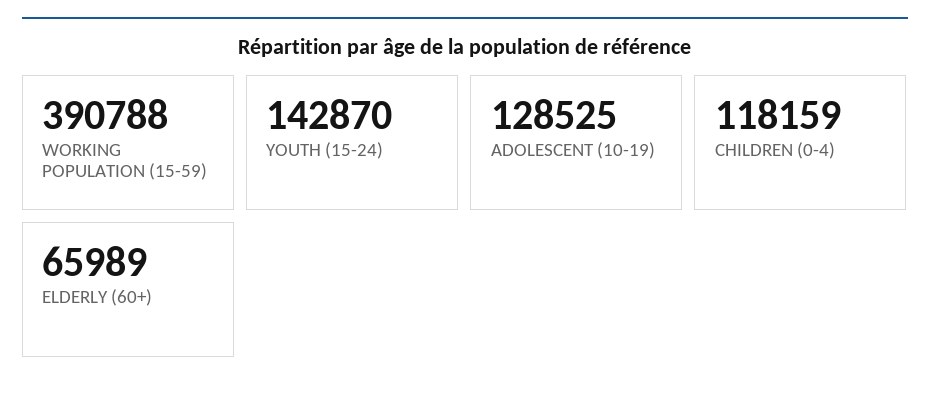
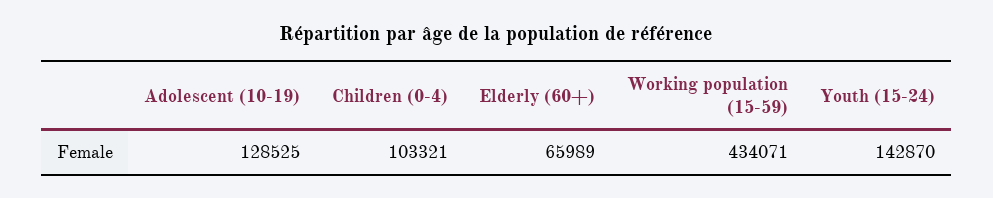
WORKING POPULATION (15-59): 390788 -> 434071
CHILDREN (0-4): 118159 -> 103321

